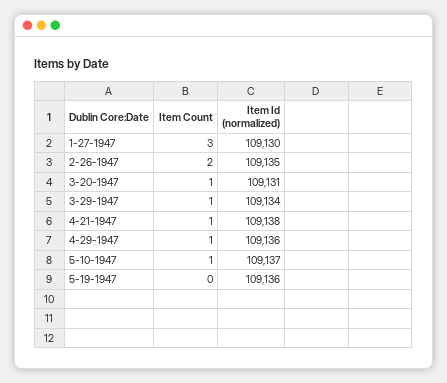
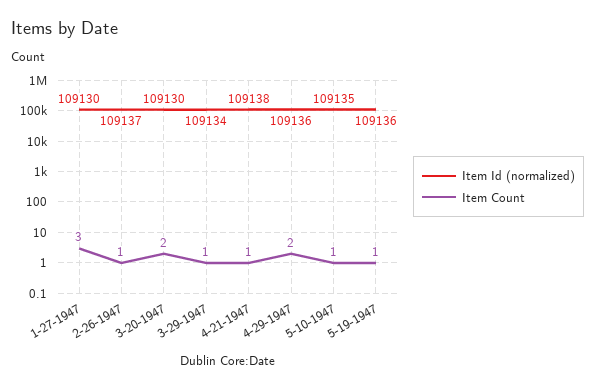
Item Count, 2-26-1947: 2 -> 1
Item Id (normalized), 2-26-1947: 109135 -> 109137
Item Count, 3-20-1947: 1 -> 2
Item Id (normalized), 3-20-1947: 109131 -> 109130
Item Count, 4-29-1947: 1 -> 2
Item Id (normalized), 5-10-1947: 109137 -> 109135
Item Count, 5-19-1947: 0 -> 1

